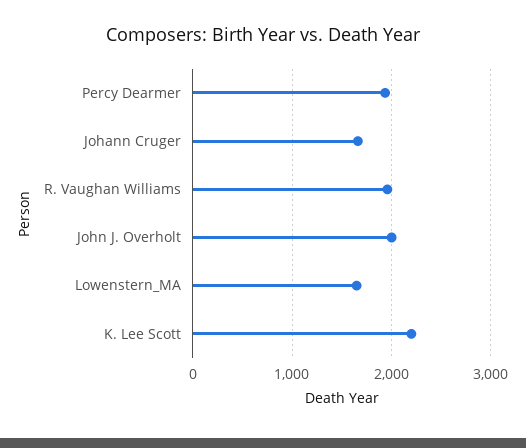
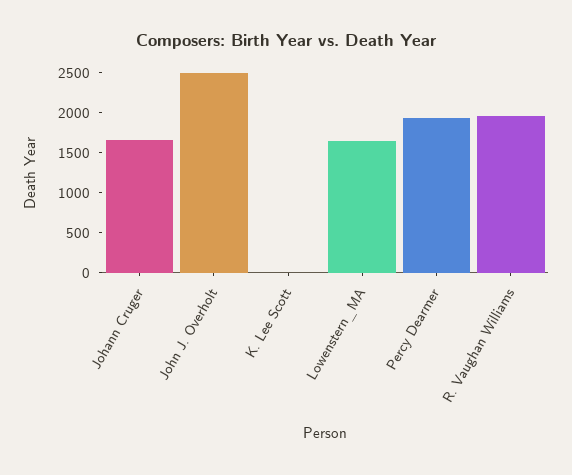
John J. Overholt: 2000 -> 2500
K. Lee Scott: 2200 -> 0

